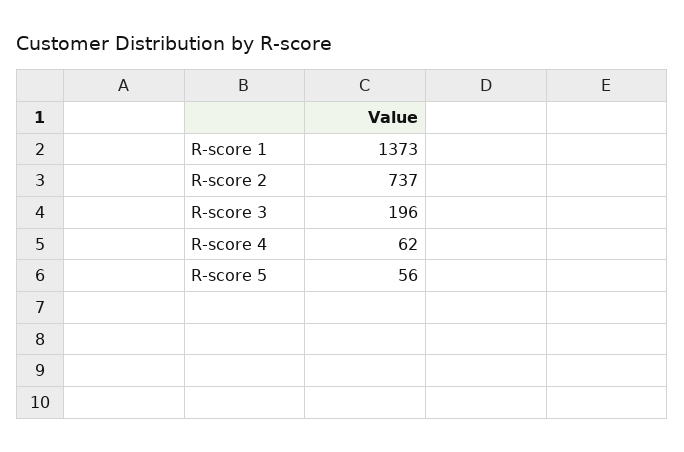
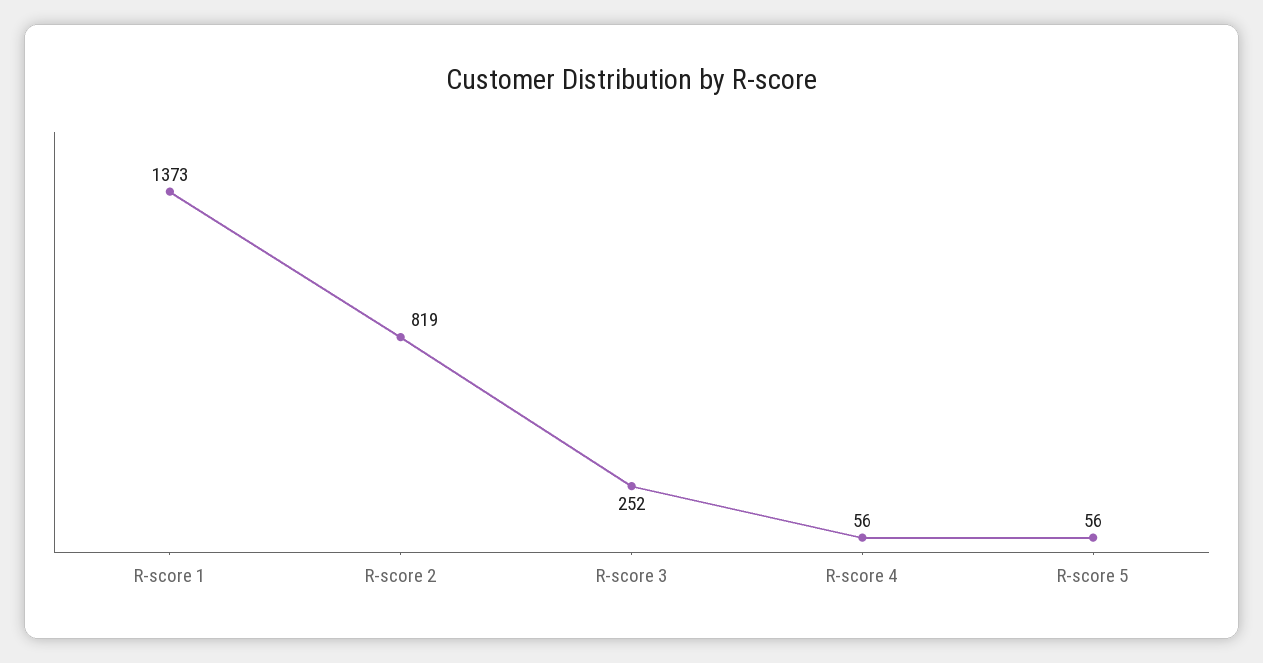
R-score 2: 737 -> 819
R-score 3: 196 -> 252
R-score 4: 62 -> 56

